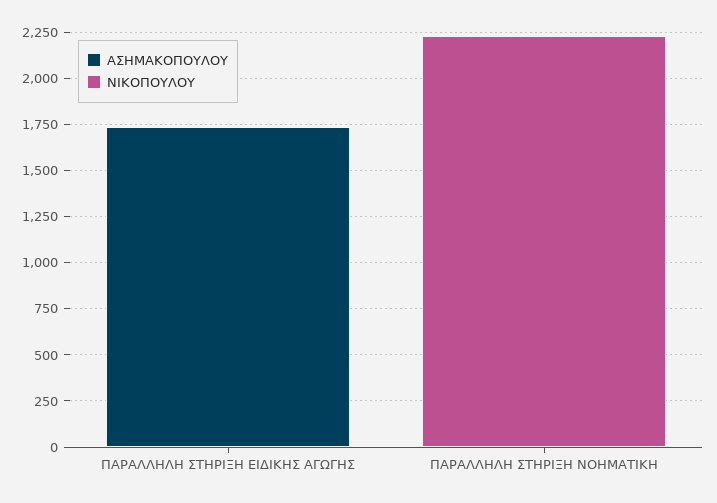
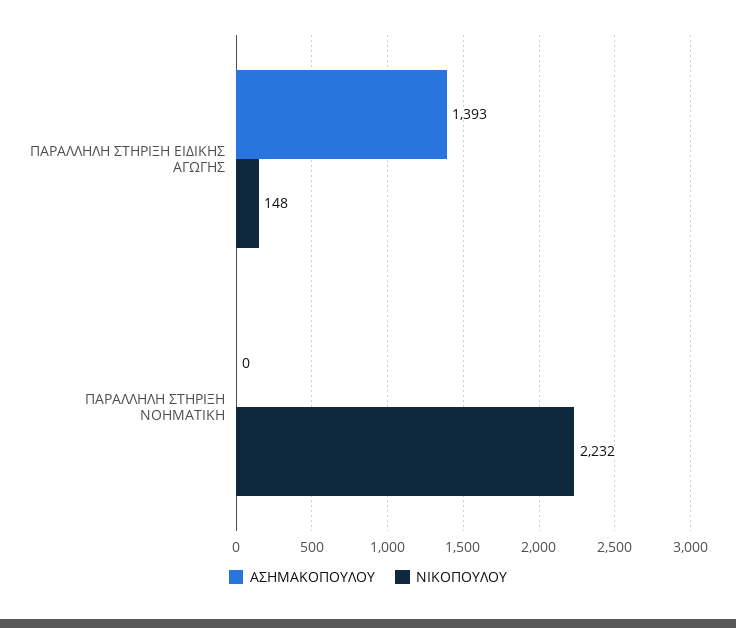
ΑΣΗΜΑΚΟΠΟΥΛΟΥ, ΠΑΡΑΛΛΗΛΗ ΣΤΗΡΙΞΗ ΕΙΔΙΚΗΣ ΑΓΩΓΗΣ: 1750 -> 1393
ΝΙΚΟΠΟΥΛΟΥ, ΠΑΡΑΛΛΗΛΗ ΣΤΗΡΙΞΗ ΕΙΔΙΚΗΣ ΑΓΩΓΗΣ: 0 -> 148

